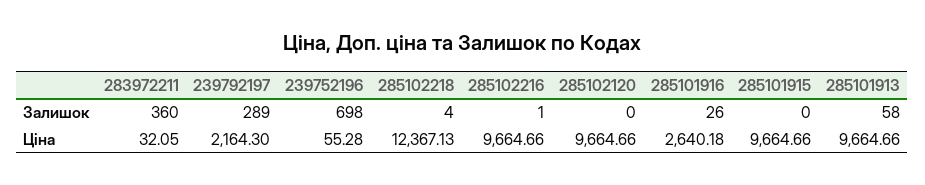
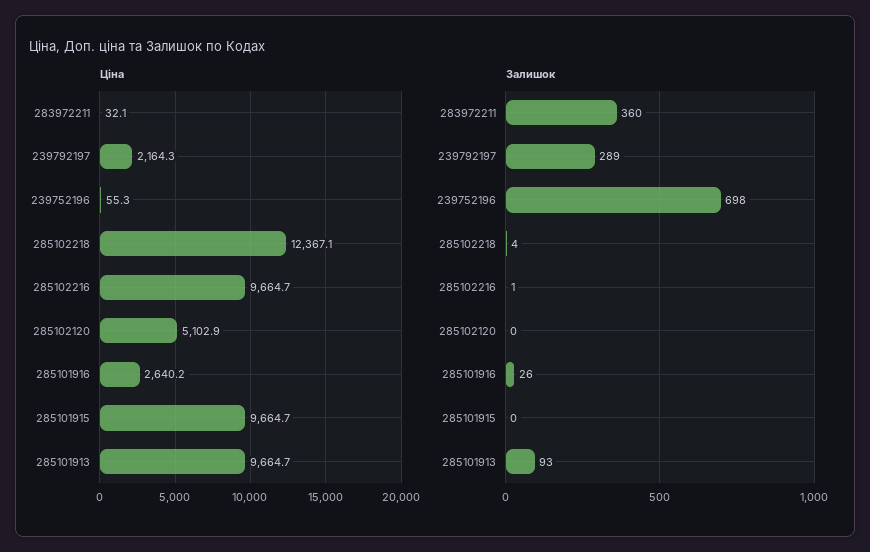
Залишок, 285101913: 58 -> 93
Ціна, 285102120: 9664.66 -> 5102.9

